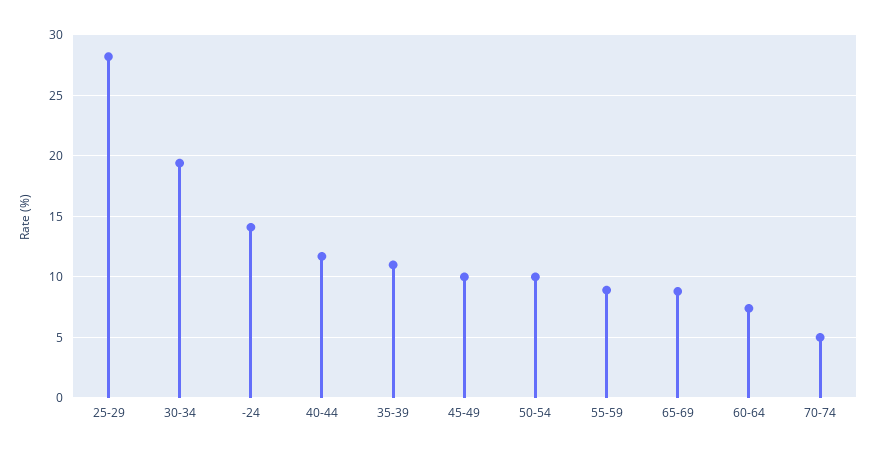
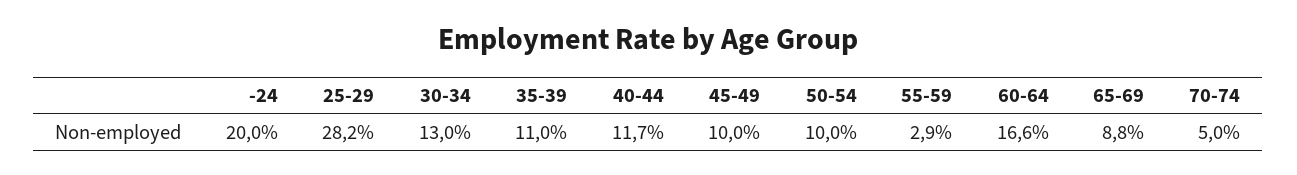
30-34: 19.5 -> 13
-24: 14 -> 20
55-59: 9 -> 2.9
60-64: 7.5 -> 16.6

